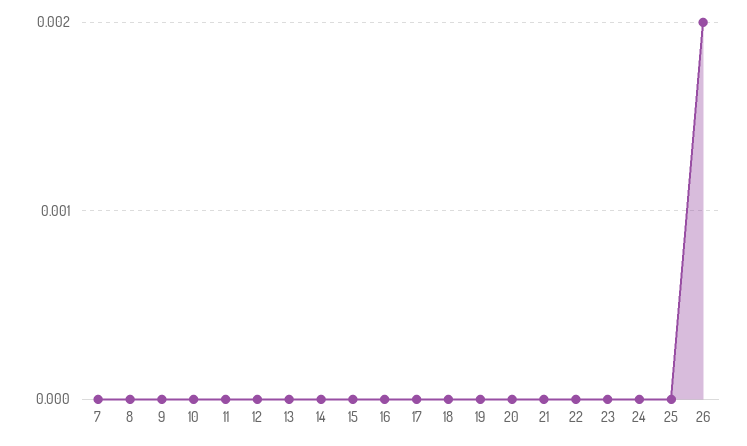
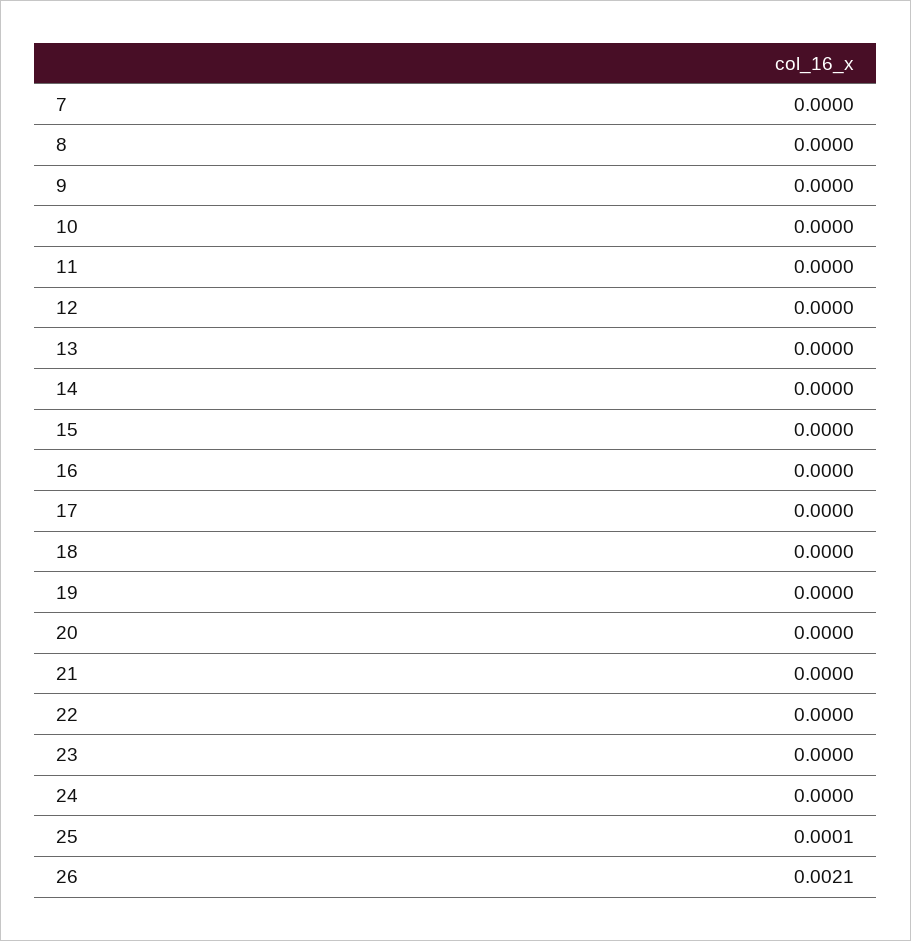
25: 0 -> 0.0001
26: 0.002 -> 0.0021

